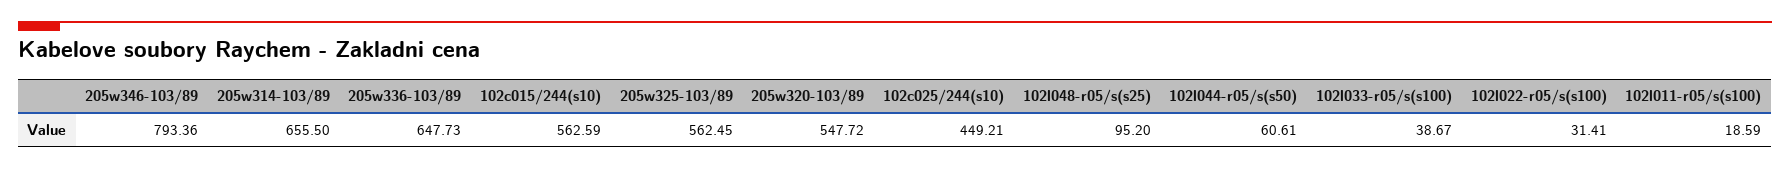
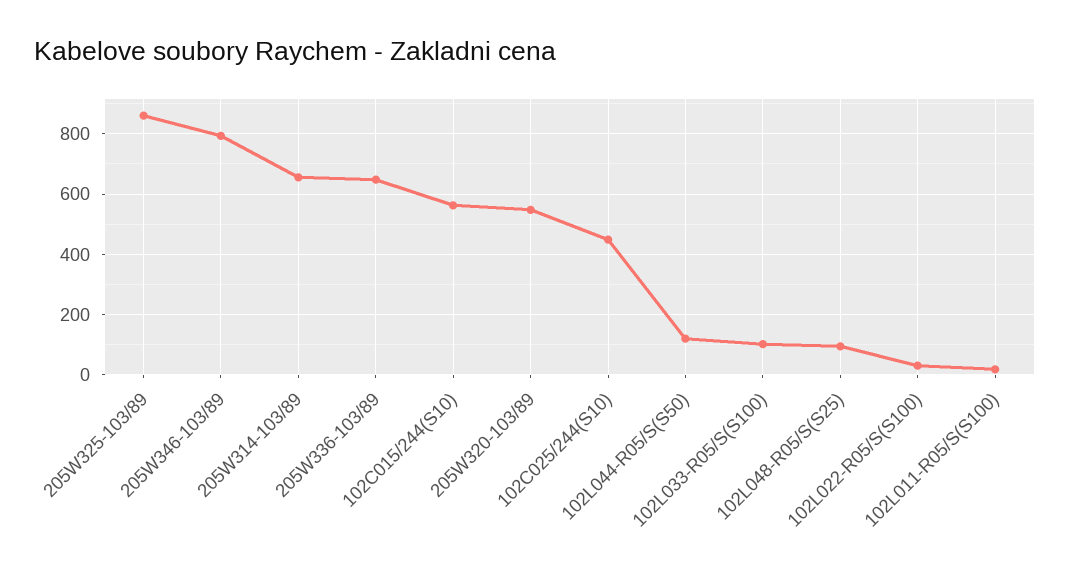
205w325-103/89: 562.45 -> 860
102l044-r05/s(s50): 60.61 -> 120
102l033-r05/s(s100): 38.67 -> 100

